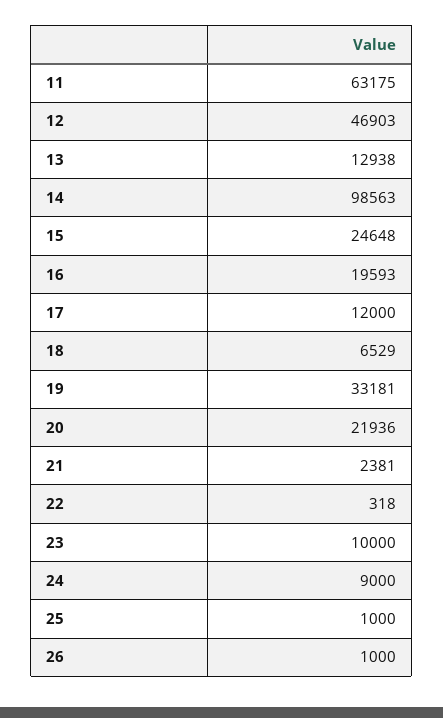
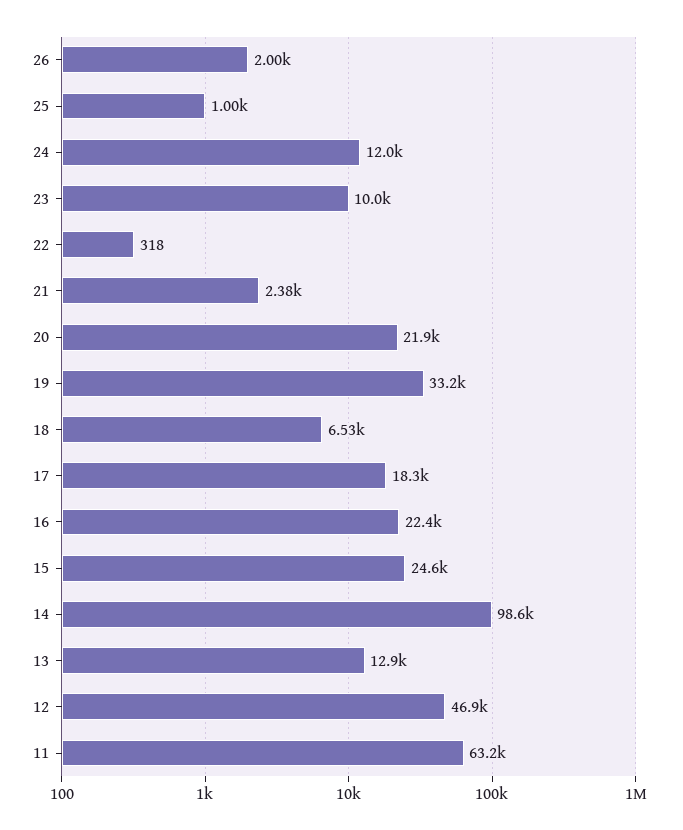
16: 19593 -> 22400
17: 12000 -> 18300
24: 9000 -> 12000
26: 1000 -> 2000

